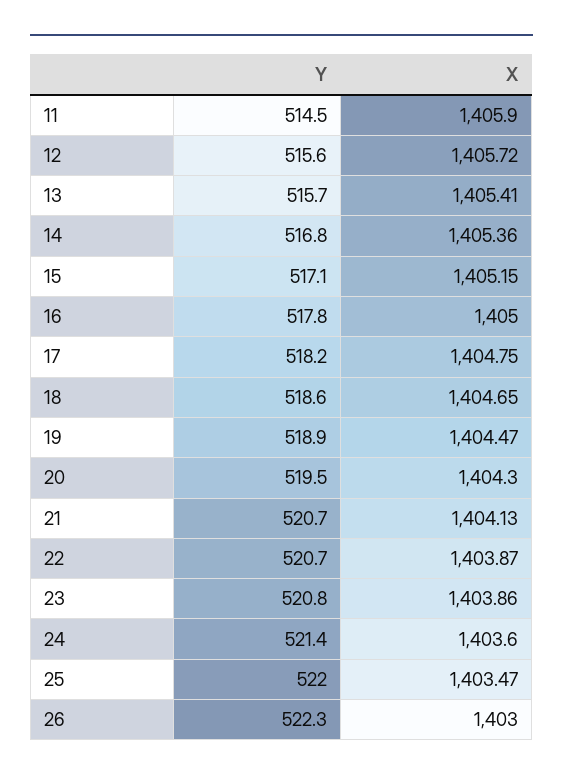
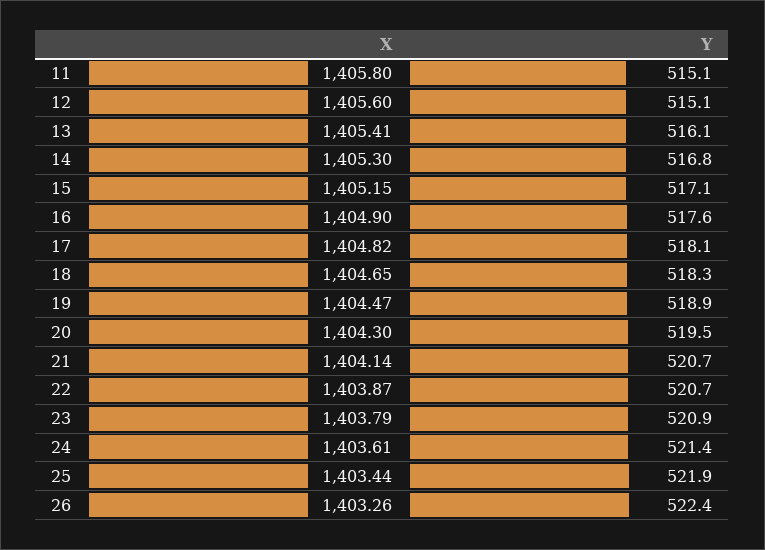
Y, 11: 514.5 -> 515.1
X, 11: 1405.9 -> 1405.8
Y, 12: 515.6 -> 515.1
X, 12: 1405.72 -> 1405.6
Y, 13: 515.7 -> 516.1
X, 14: 1405.36 -> 1405.3
Y, 16: 517.8 -> 517.6
X, 16: 1405 -> 1404.9
Y, 17: 518.2 -> 518.1
X, 17: 1404.75 -> 1404.82
Y, 18: 518.6 -> 518.3
X, 21: 1404.13 -> 1404.14
Y, 23: 520.8 -> 520.9
X, 23: 1403.86 -> 1403.79
X, 24: 1403.6 -> 1403.61
Y, 25: 522 -> 521.9
X, 25: 1403.47 -> 1403.44
Y, 26: 522.3 -> 522.4
X, 26: 1403 -> 1403.26

